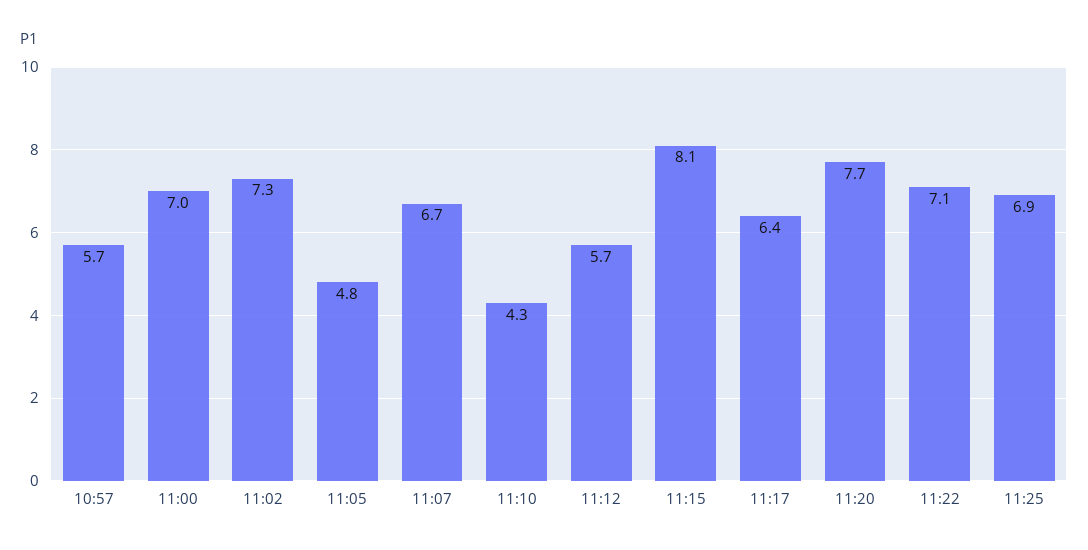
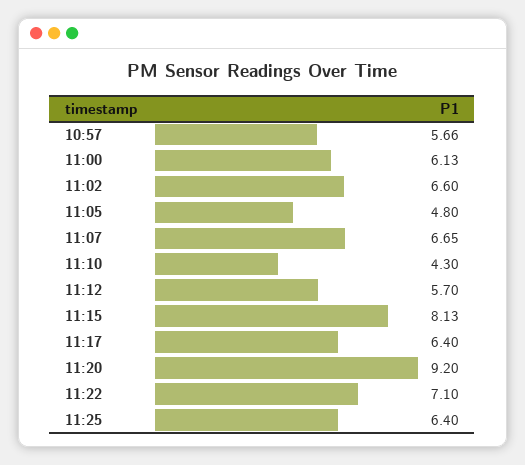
11:00: 7 -> 6.13
11:02: 7.3 -> 6.6
11:20: 7.7 -> 9.2
11:25: 6.9 -> 6.4

